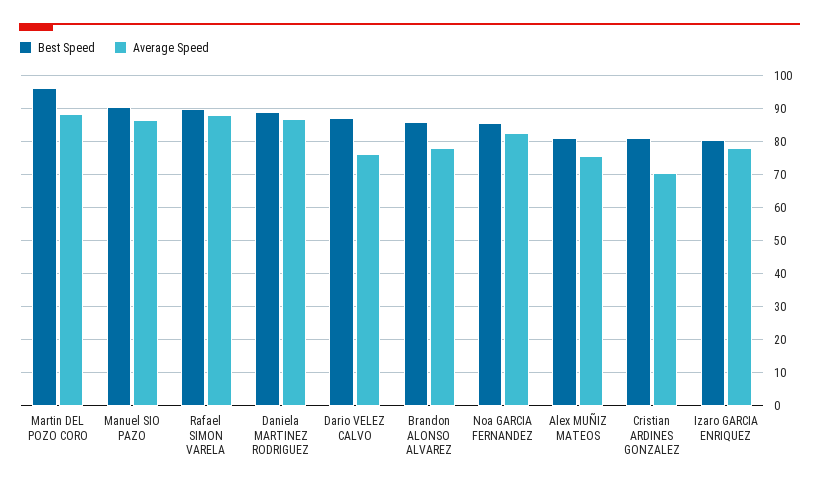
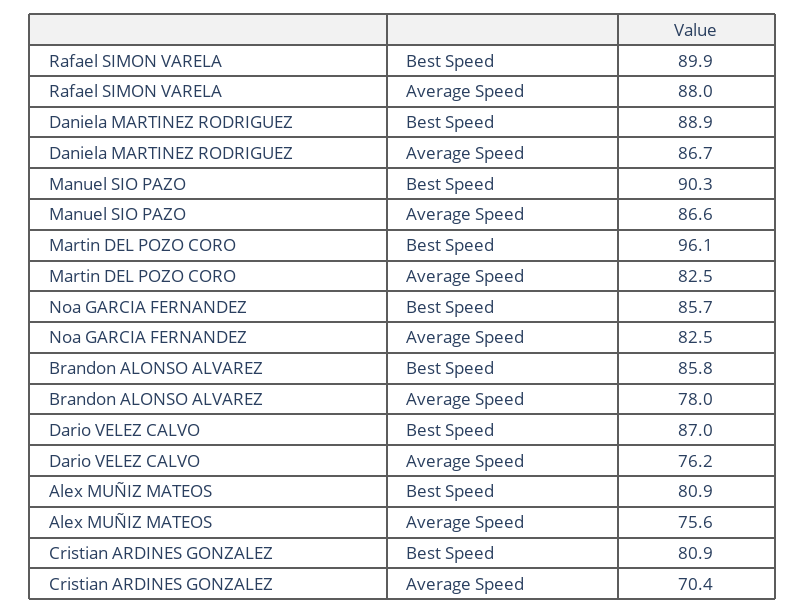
Average Speed, Martin DEL POZO CORO: 88 -> 82.5
Best Speed, Izaro GARCIA ENRIQUEZ: 80 -> none
Average Speed, Izaro GARCIA ENRIQUEZ: 78 -> none

